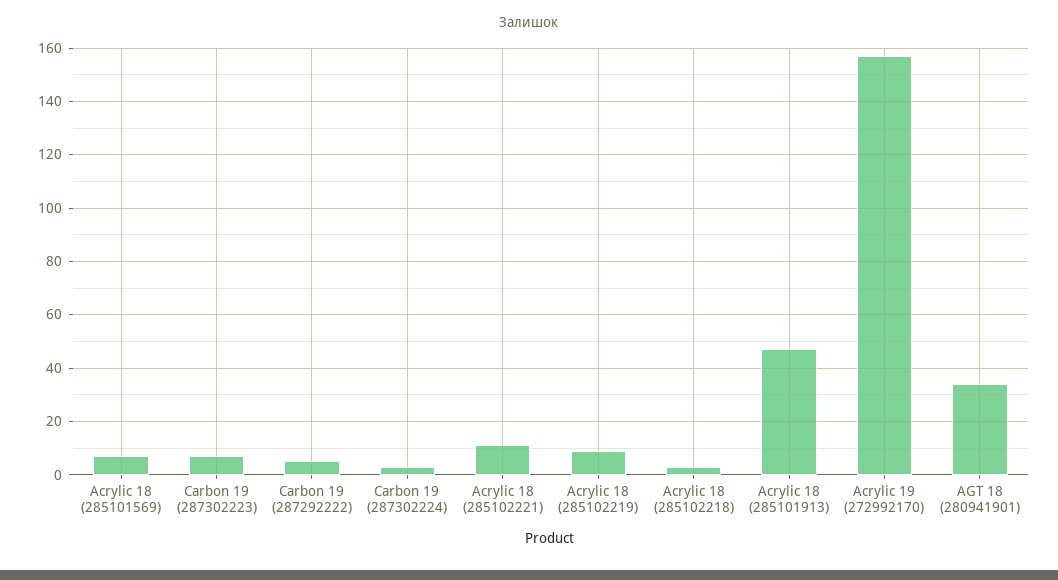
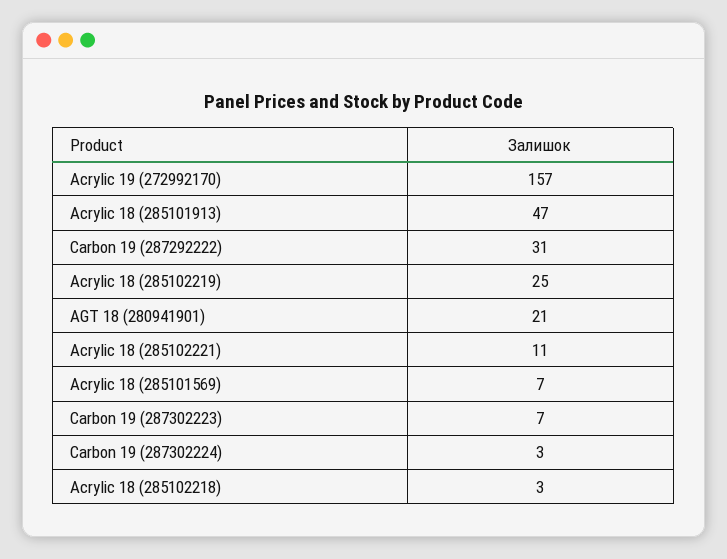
Carbon 19 (287292222): 5 -> 31
Acrylic 18 (285102219): 10 -> 25
AGT 18 (280941901): 35 -> 21

